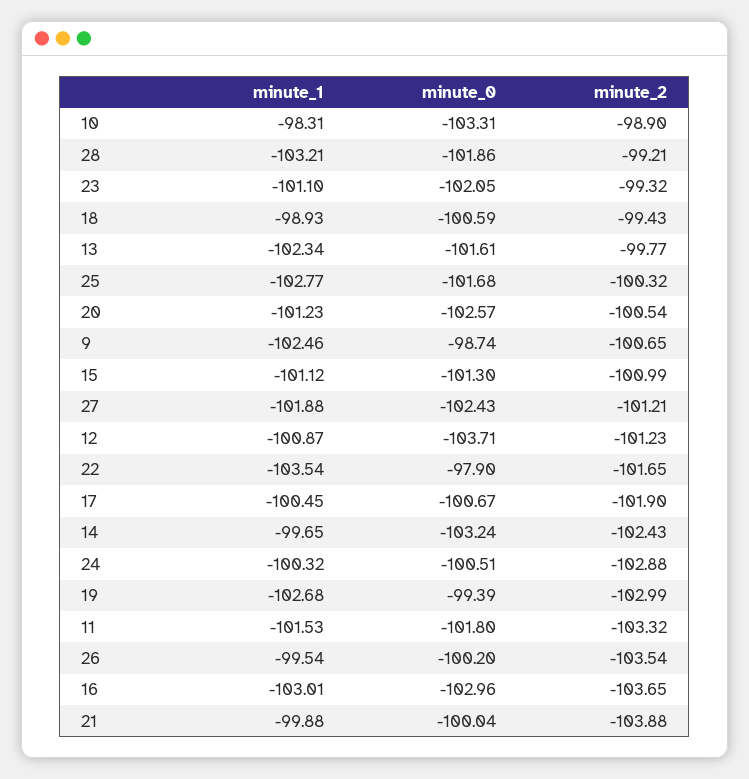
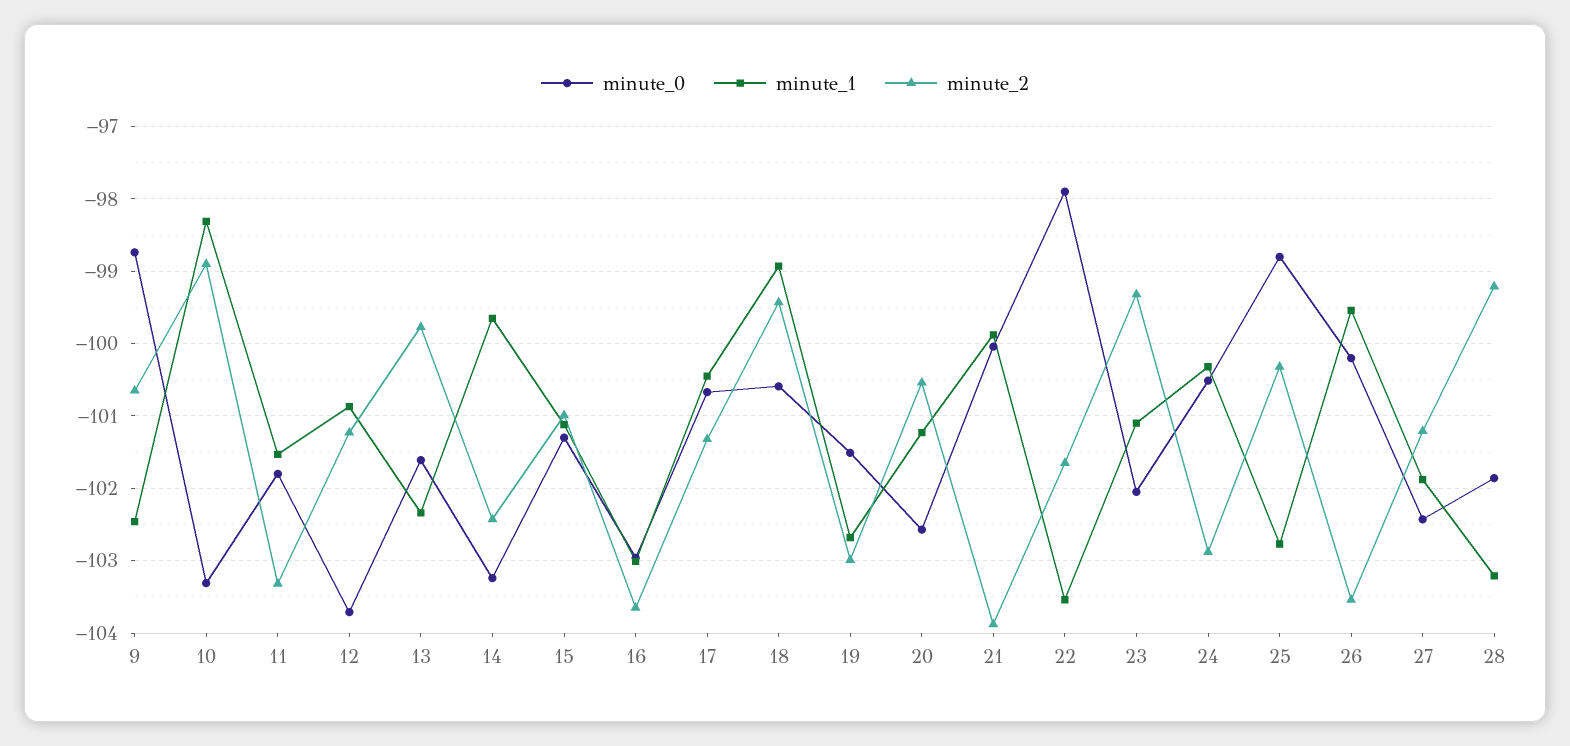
minute_0, 25: -101.68 -> -98.8
minute_2, 17: -101.9 -> -101.3
minute_0, 19: -99.39 -> -101.5

